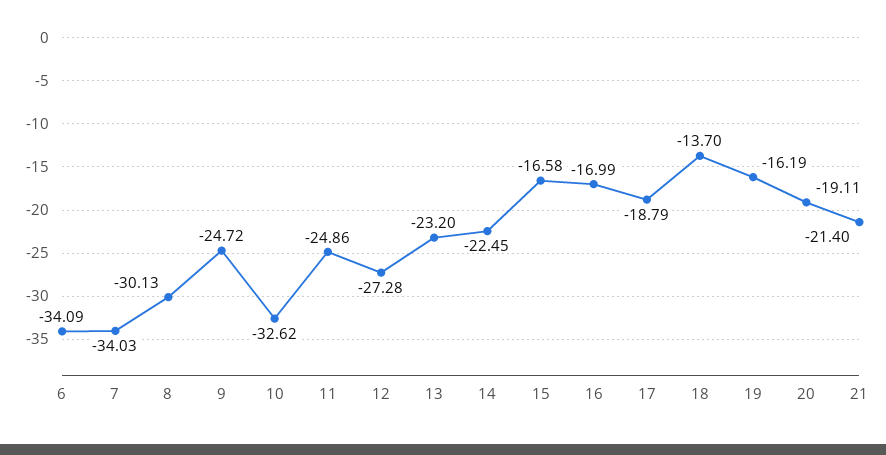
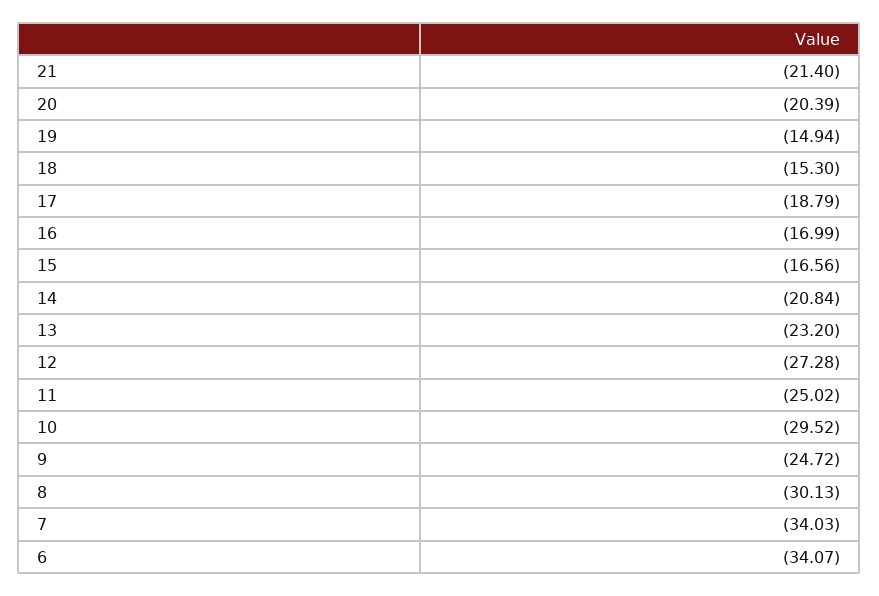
6: -34.09 -> -34.07
10: -32.62 -> -29.52
11: -24.86 -> -25.02
14: -22.45 -> -20.84
15: -16.58 -> -16.56
18: -13.7 -> -15.3
19: -16.19 -> -14.94
20: -19.11 -> -20.39

